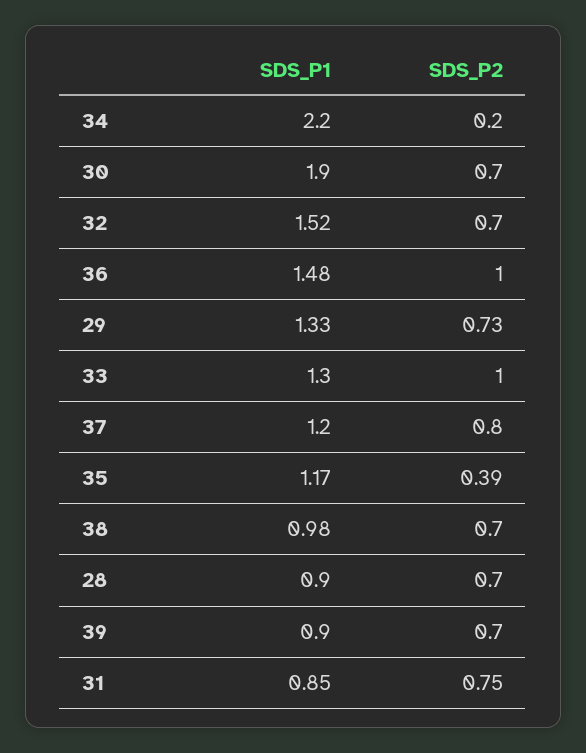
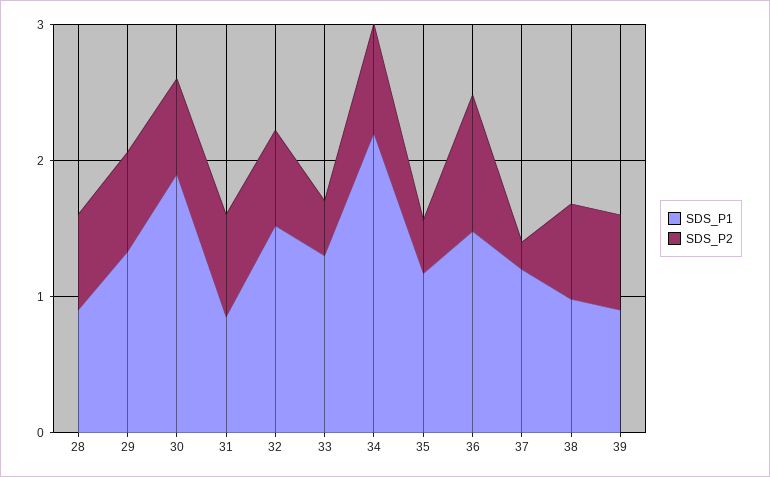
SDS_P2, 34: 0.2 -> 0.8
SDS_P2, 33: 1 -> 0.4
SDS_P2, 37: 0.8 -> 0.2

